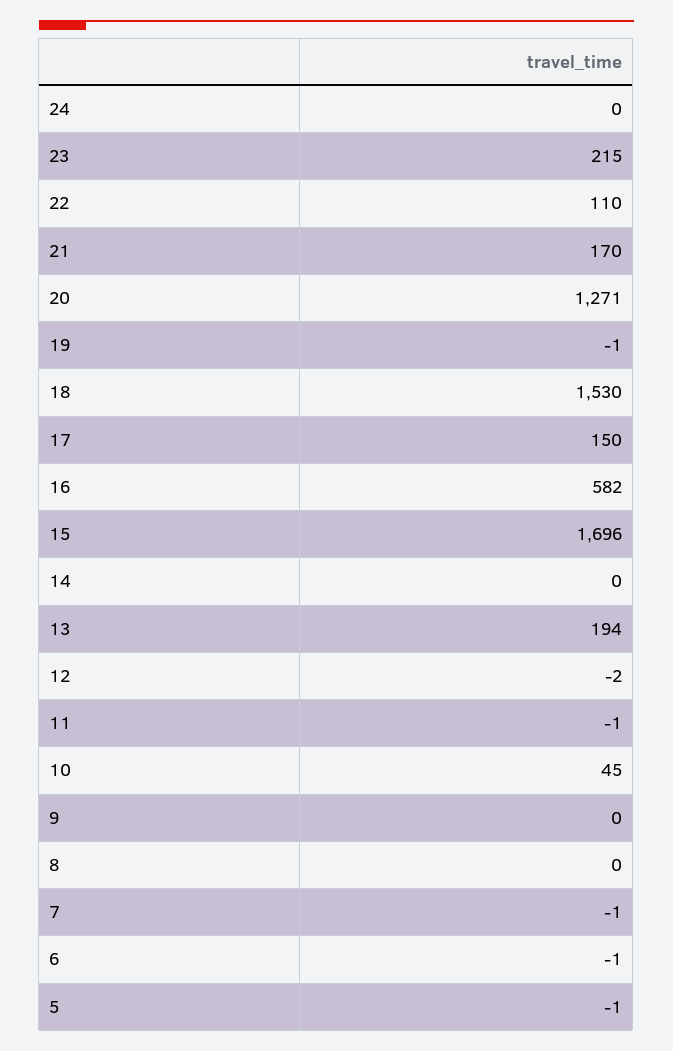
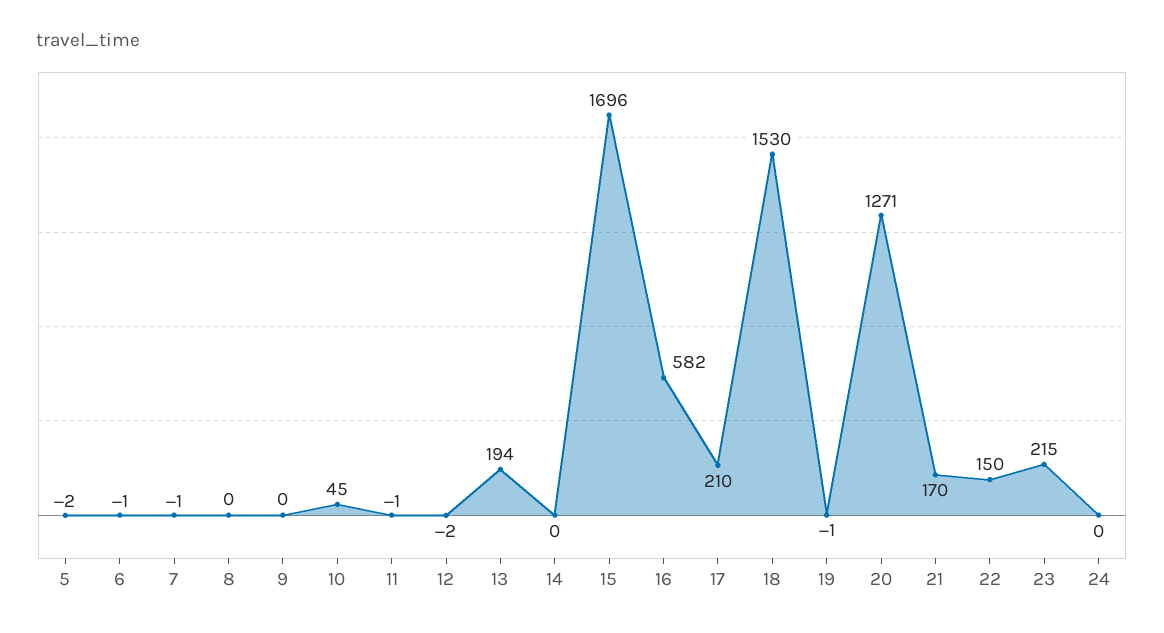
22: 110 -> 150
17: 150 -> 210
5: -1 -> -2

